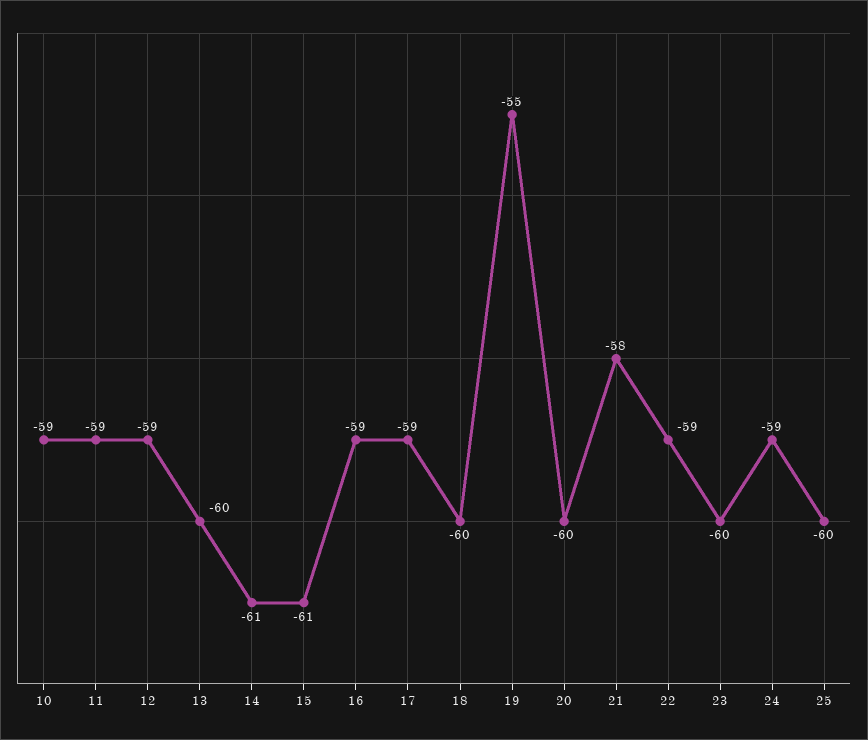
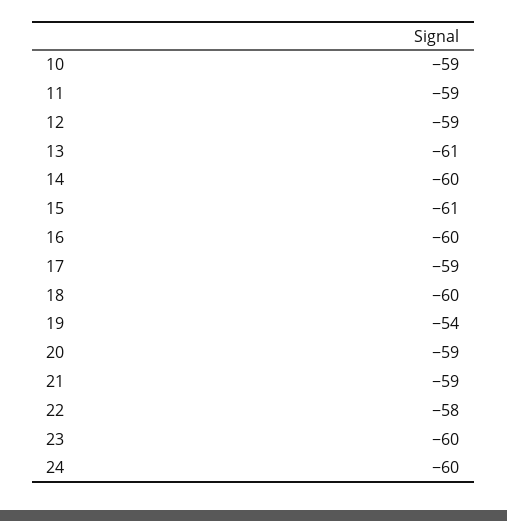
13: -60 -> -61
14: -61 -> -60
16: -59 -> -60
19: -55 -> -54
20: -60 -> -59
21: -58 -> -59
22: -59 -> -58
24: -59 -> -60
25: -60 -> none

